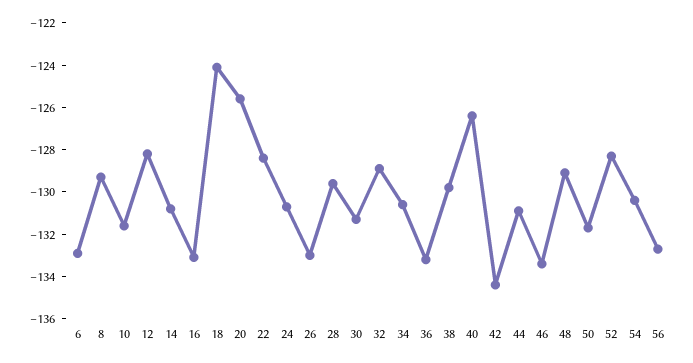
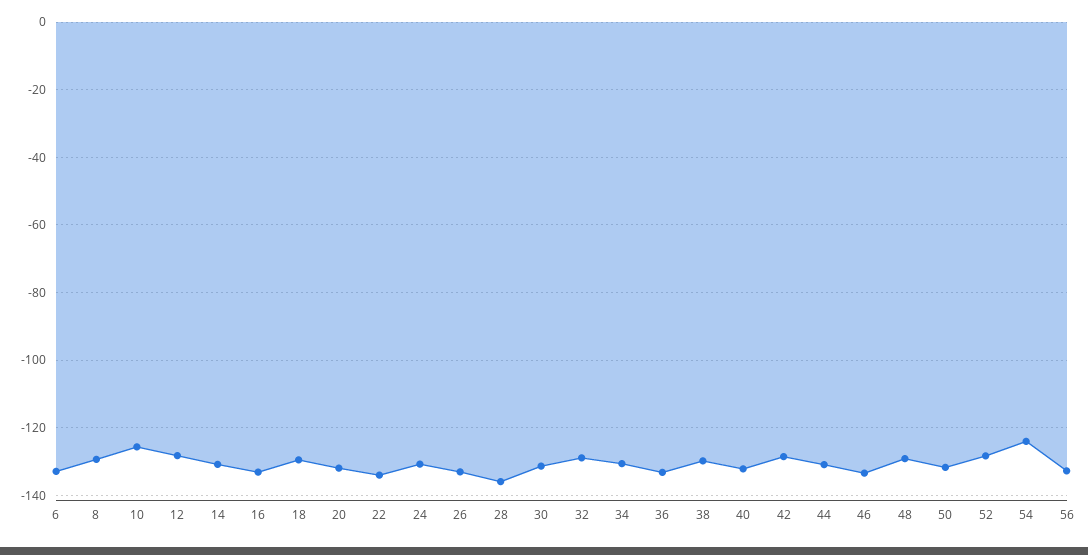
10: -131.5 -> -126
18: -124 -> -130
20: -125.5 -> -132
22: -128.5 -> -134
28: -129.5 -> -136
40: -126.5 -> -132
42: -134.5 -> -128
54: -130.5 -> -124

